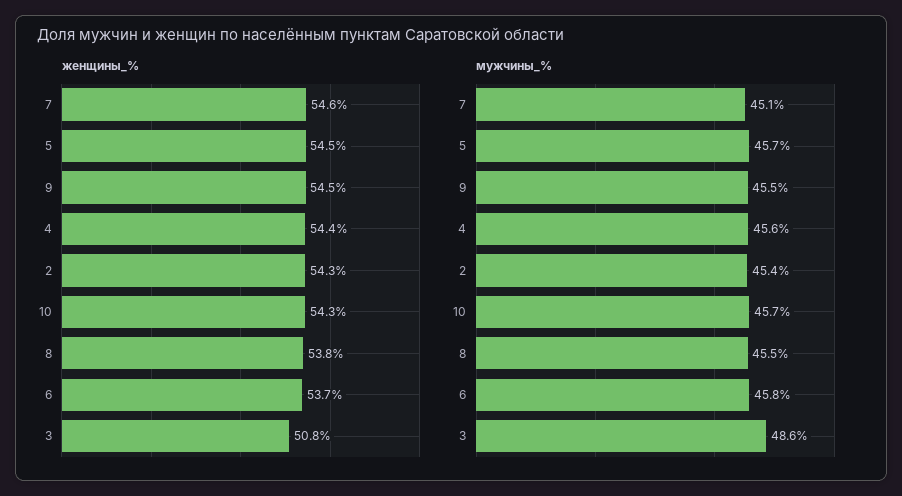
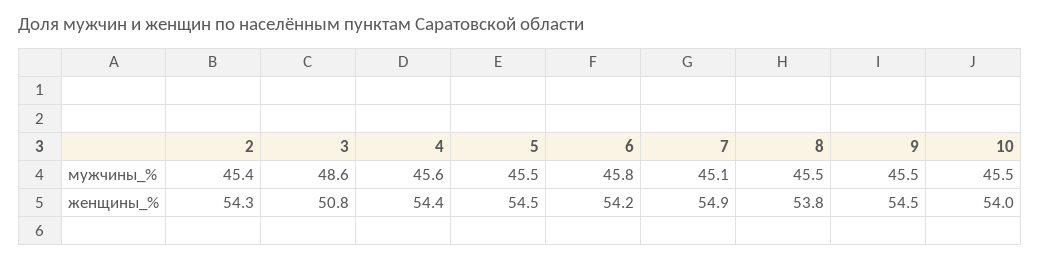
женщины_%, 7: 54.6 -> 54.9
женщины_%, 10: 54.3 -> 54
женщины_%, 6: 53.7 -> 54.2
мужчины_%, 5: 45.7 -> 45.5
мужчины_%, 10: 45.7 -> 45.5

